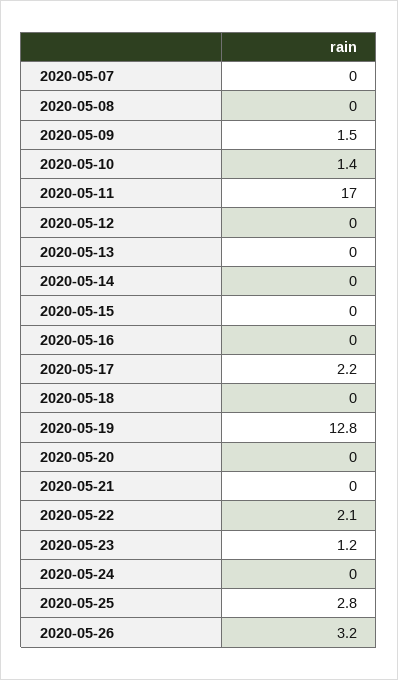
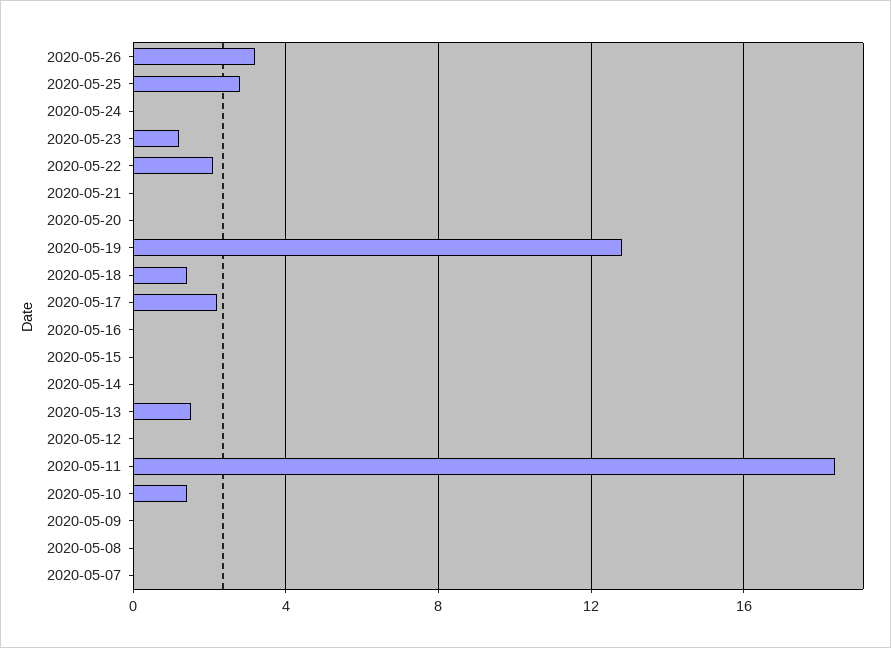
2020-05-09: 1.5 -> 0
2020-05-11: 17 -> 18.5
2020-05-13: 0 -> 1.5
2020-05-18: 0 -> 1.5

